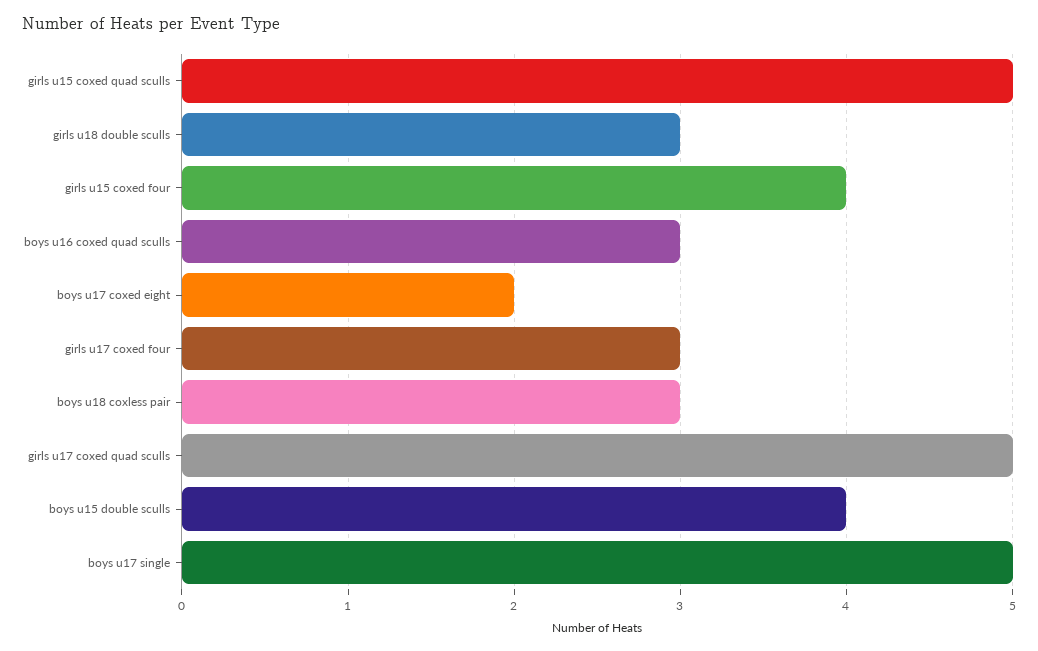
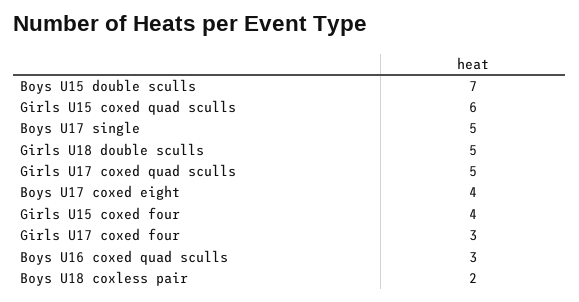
girls u15 coxed quad sculls: 5 -> 6
girls u18 double sculls: 3 -> 5
boys u17 coxed eight: 2 -> 4
boys u18 coxless pair: 3 -> 2
boys u15 double sculls: 4 -> 7

